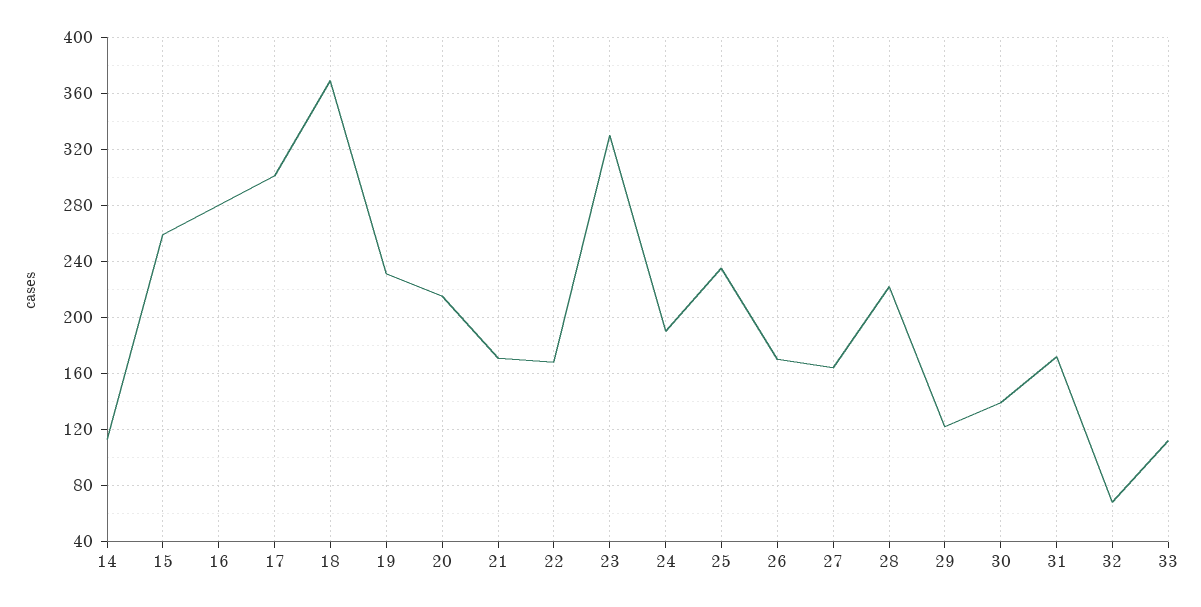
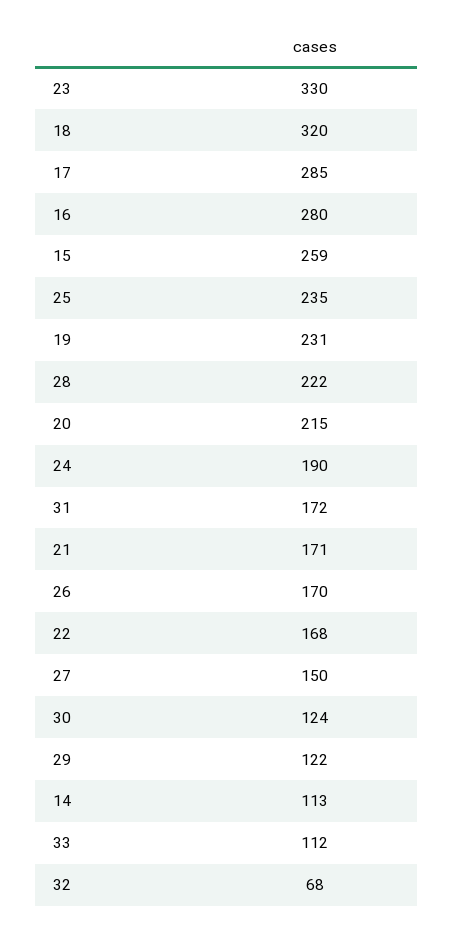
17: 300 -> 285
18: 370 -> 320
27: 165 -> 150
30: 140 -> 124

